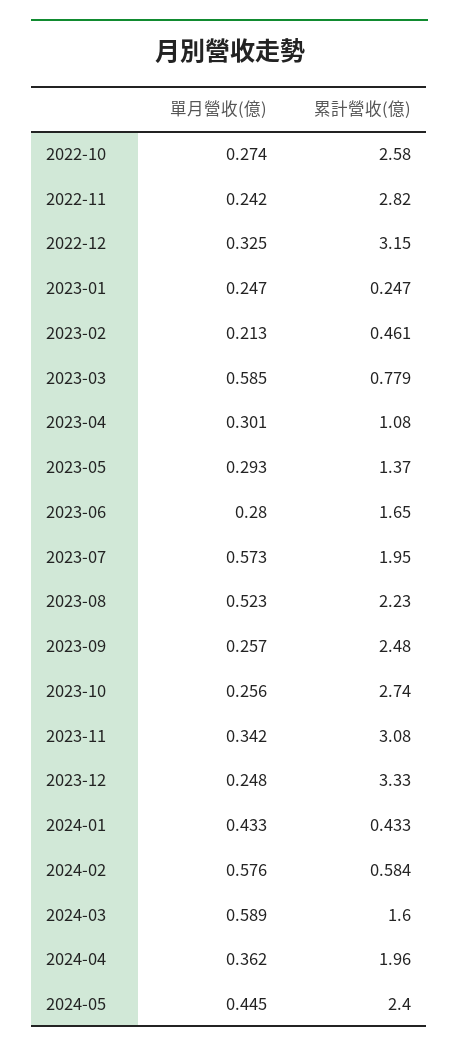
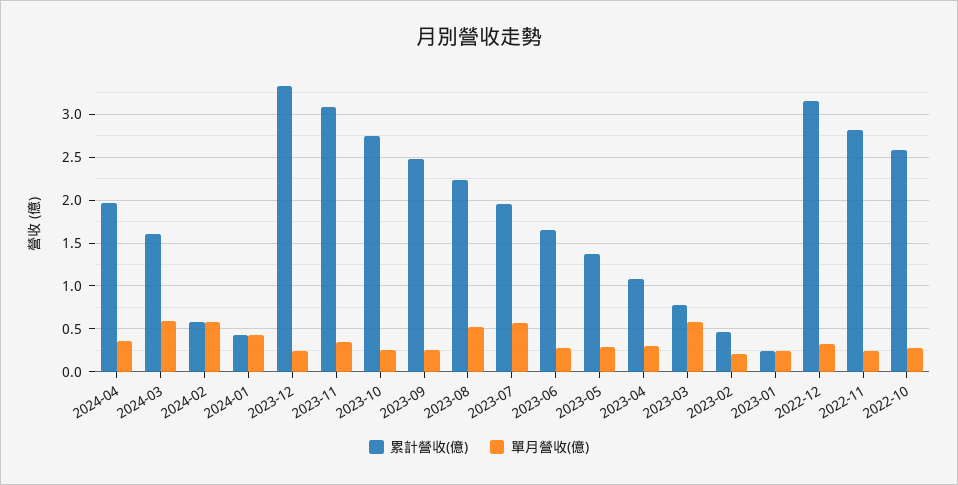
單月營收(億), 2024-05: 0.445 -> none
累計營收(億), 2024-05: 2.4 -> none

